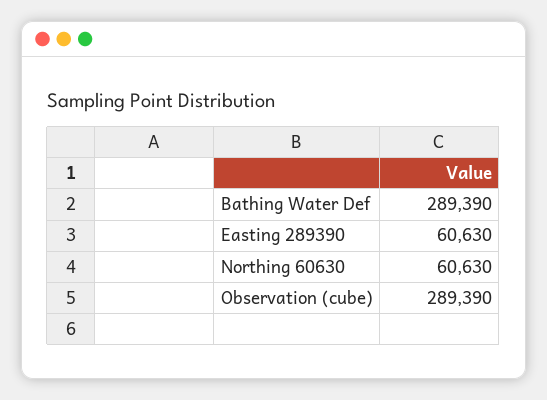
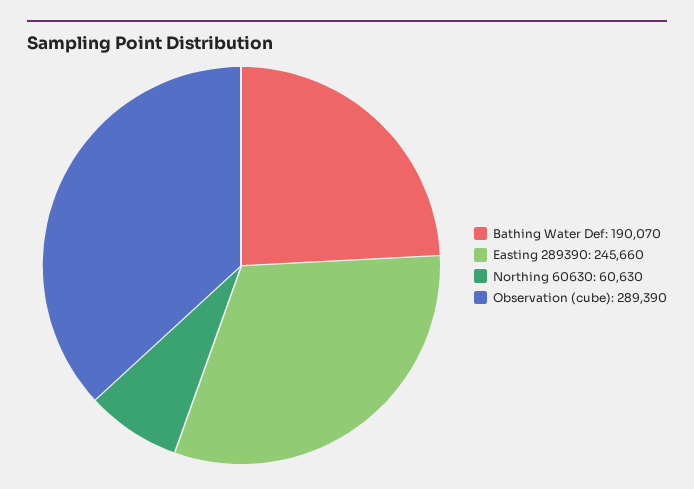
Bathing Water Def: 289390 -> 190070
Easting 289390: 60630 -> 245660

